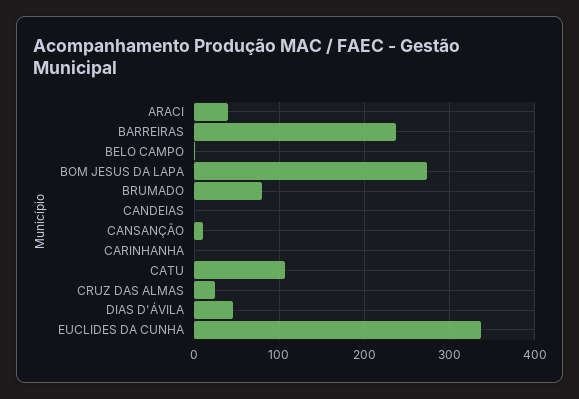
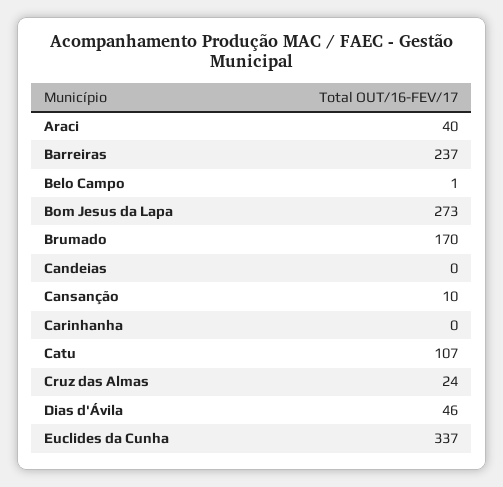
BRUMADO: 80 -> 170

